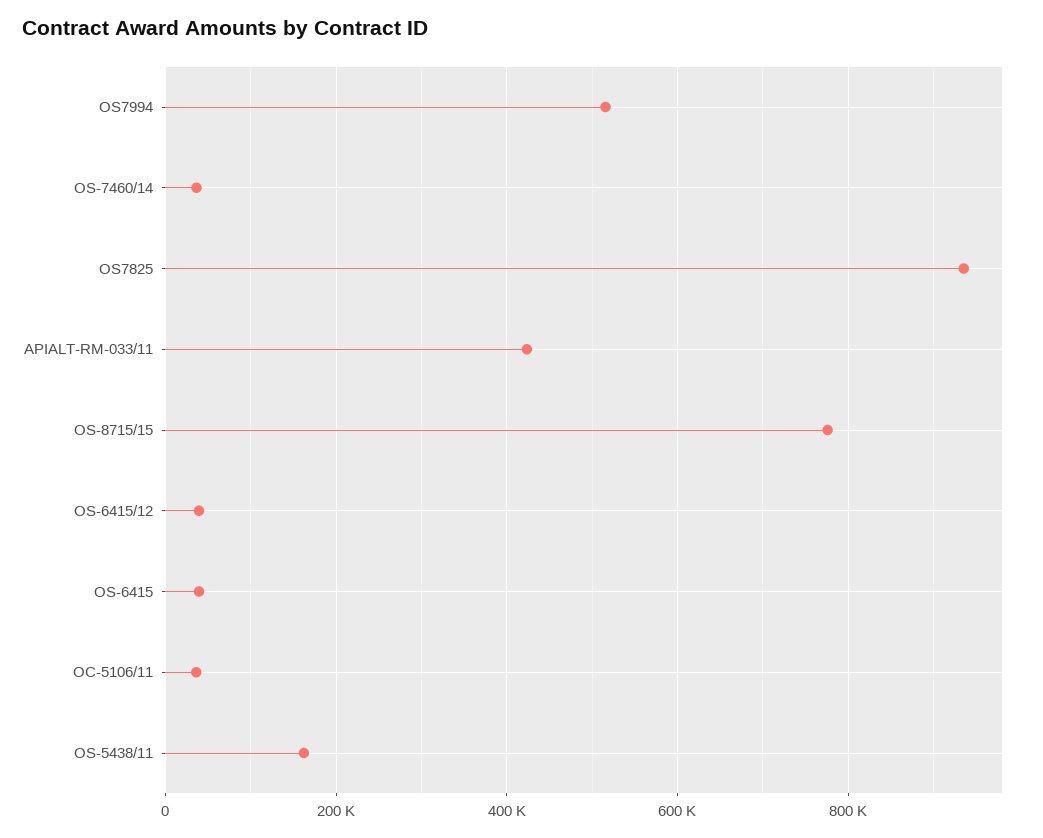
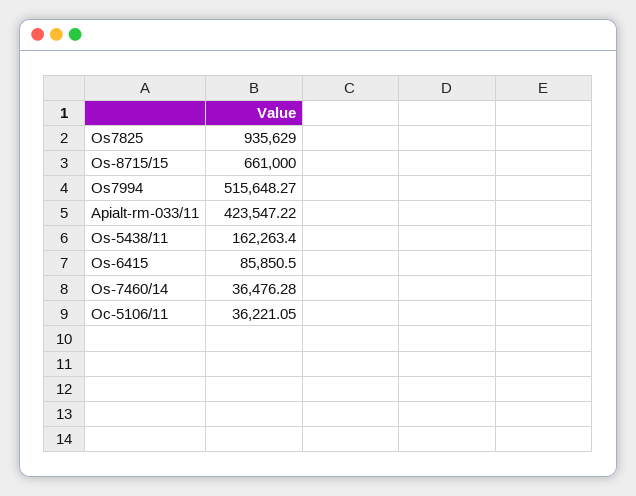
OS-8715/15: 780000 -> 661000
OS-6415/12: 40000 -> none
OS-6415: 40000 -> 85850.5

